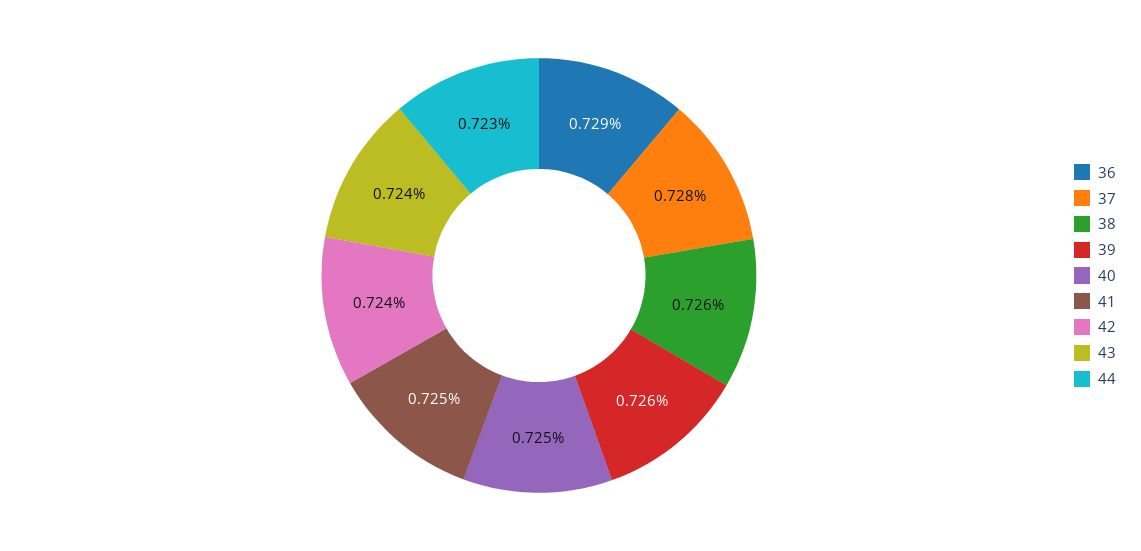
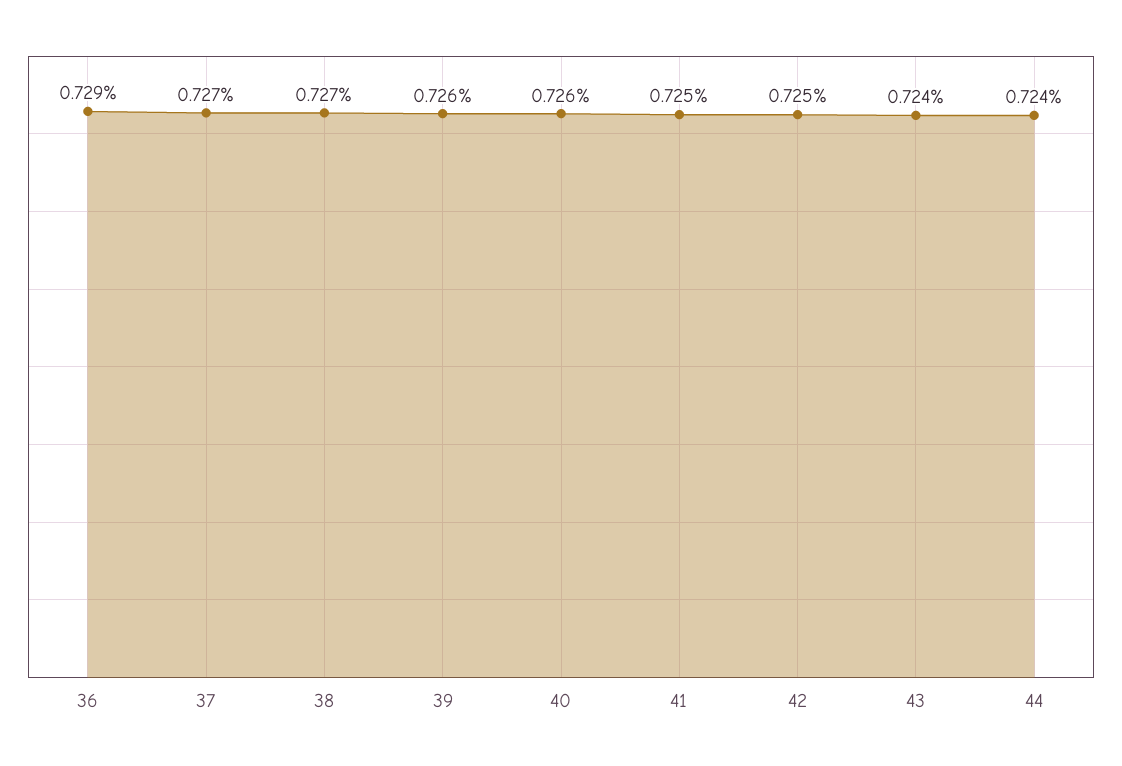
37: 0.728 -> 0.727
38: 0.726 -> 0.727
40: 0.725 -> 0.726
42: 0.724 -> 0.725
44: 0.723 -> 0.724

